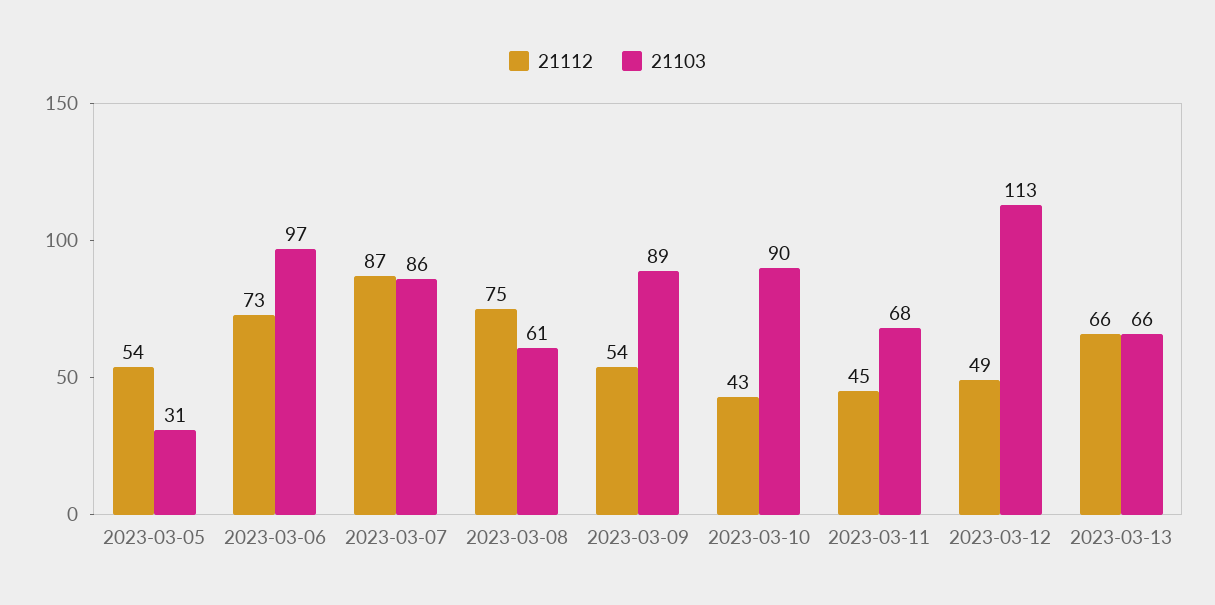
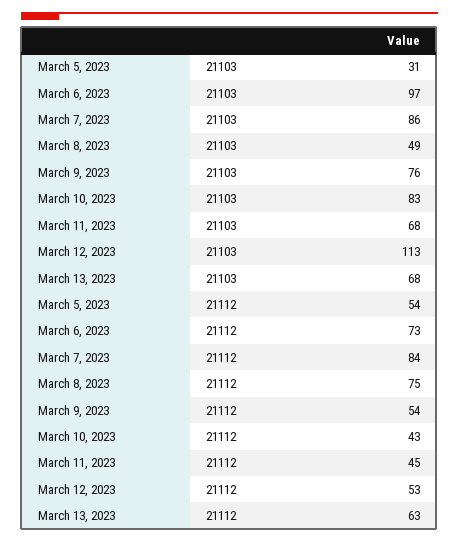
21112, 2023-03-07: 87 -> 84
21103, 2023-03-08: 61 -> 49
21103, 2023-03-09: 89 -> 76
21103, 2023-03-10: 90 -> 83
21112, 2023-03-12: 49 -> 53
21112, 2023-03-13: 66 -> 63
21103, 2023-03-13: 66 -> 68

